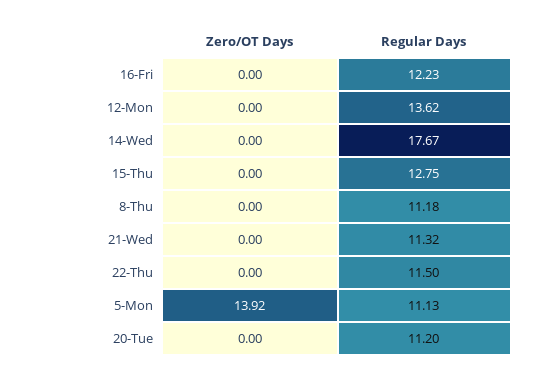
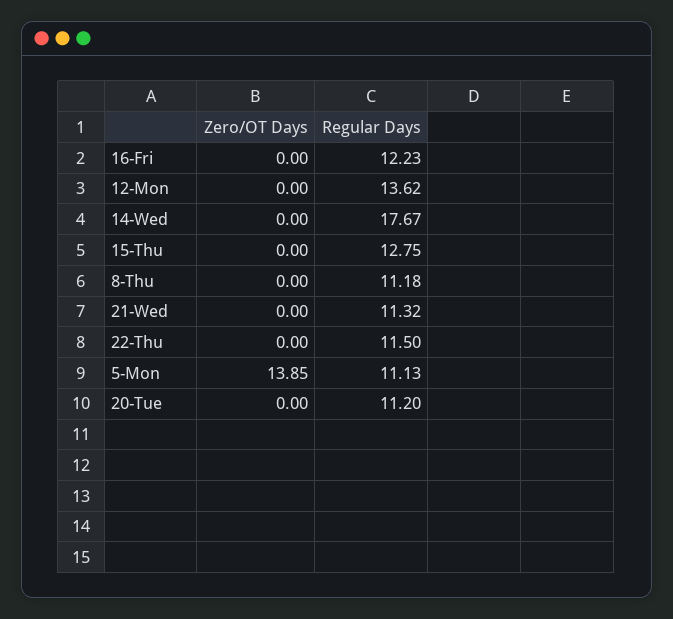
Zero/OT Days, 5-Mon: 13.92 -> 13.85

